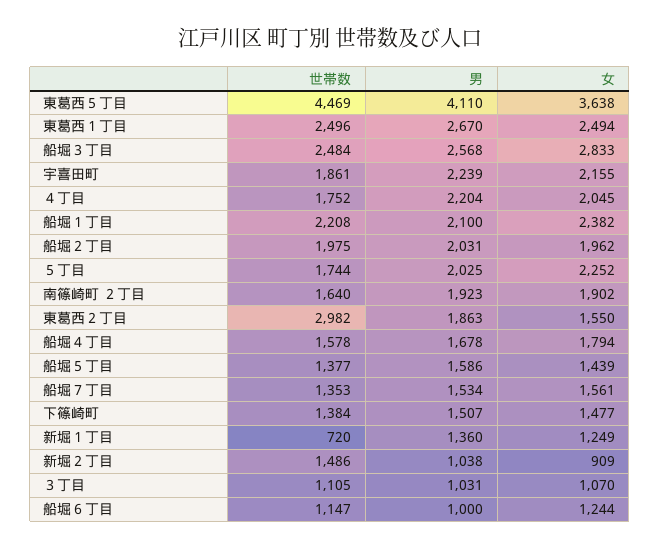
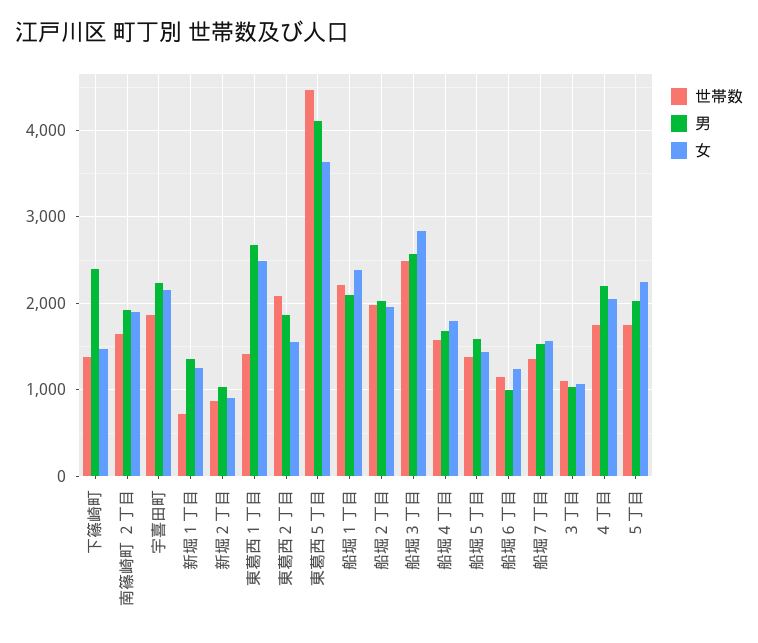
世帯数, 東葛西１丁目: 2496 -> 1400
世帯数, 東葛西２丁目: 2982 -> 2100
男, 下篠崎町: 1507 -> 2400
世帯数, 新堀２丁目: 1486 -> 900

